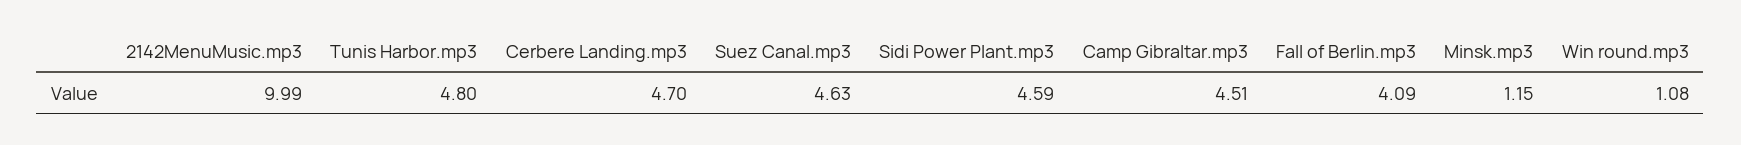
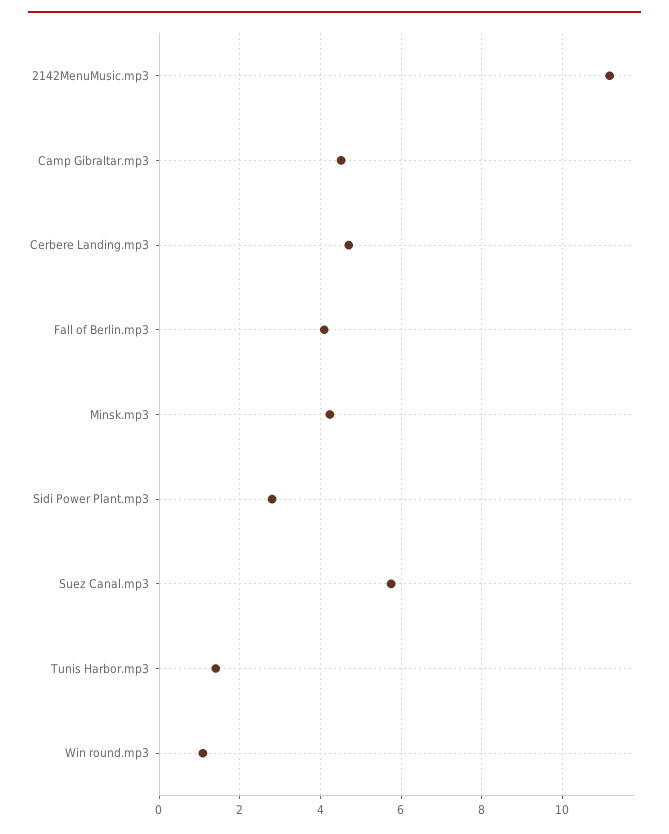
2142MenuMusic.mp3: 9.99 -> 11.2
Tunis Harbor.mp3: 4.8 -> 1.4
Suez Canal.mp3: 4.63 -> 5.8
Sidi Power Plant.mp3: 4.59 -> 2.8
Minsk.mp3: 1.15 -> 4.2

